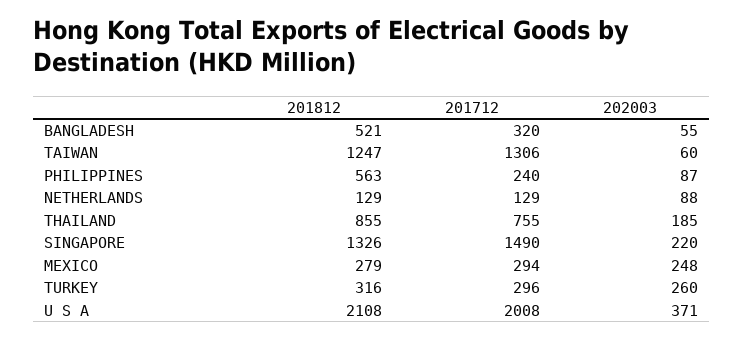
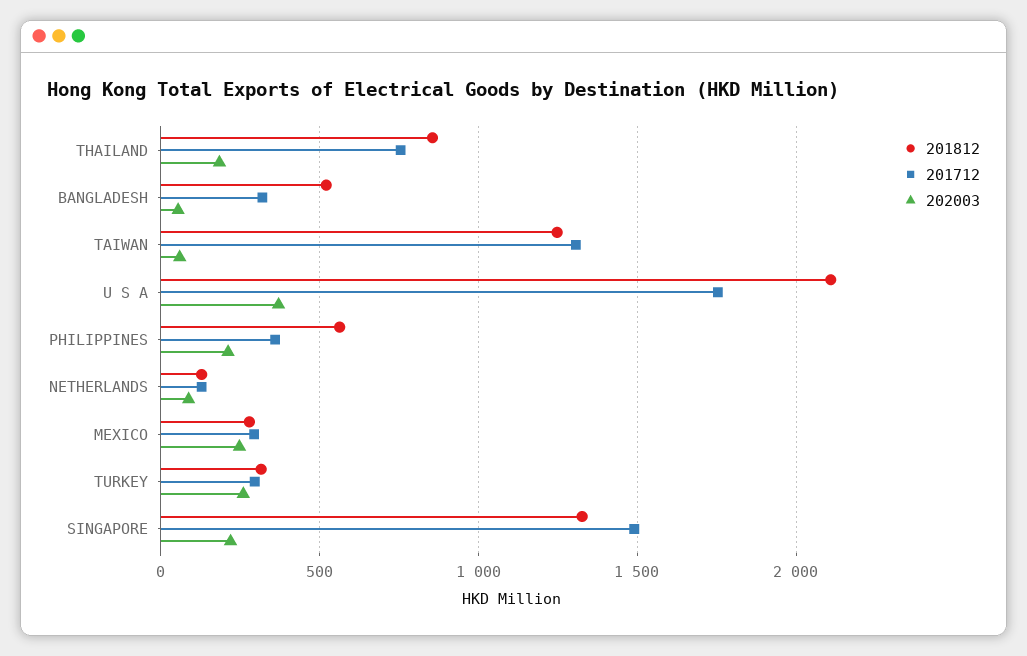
201712, PHILIPPINES: 240 -> 350
202003, PHILIPPINES: 87 -> 200
201712, U S A: 2008 -> 1750

